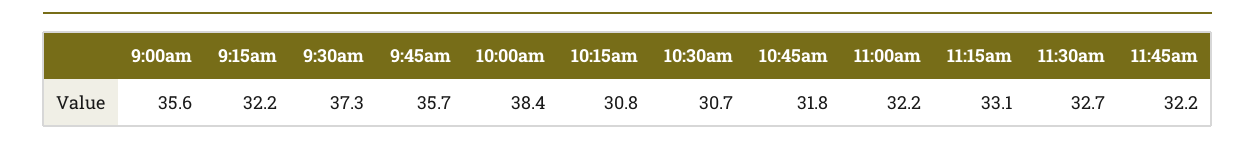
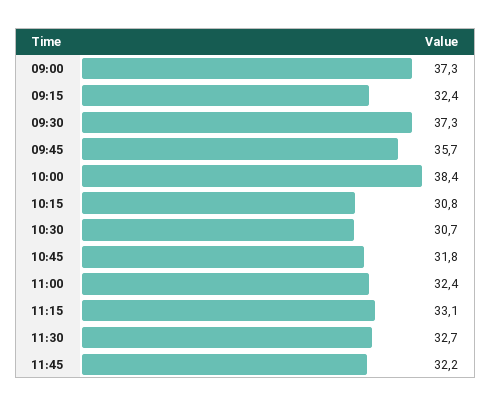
9:00am: 35.6 -> 37.3
9:15am: 32.2 -> 32.4
11:00am: 32.2 -> 32.4

